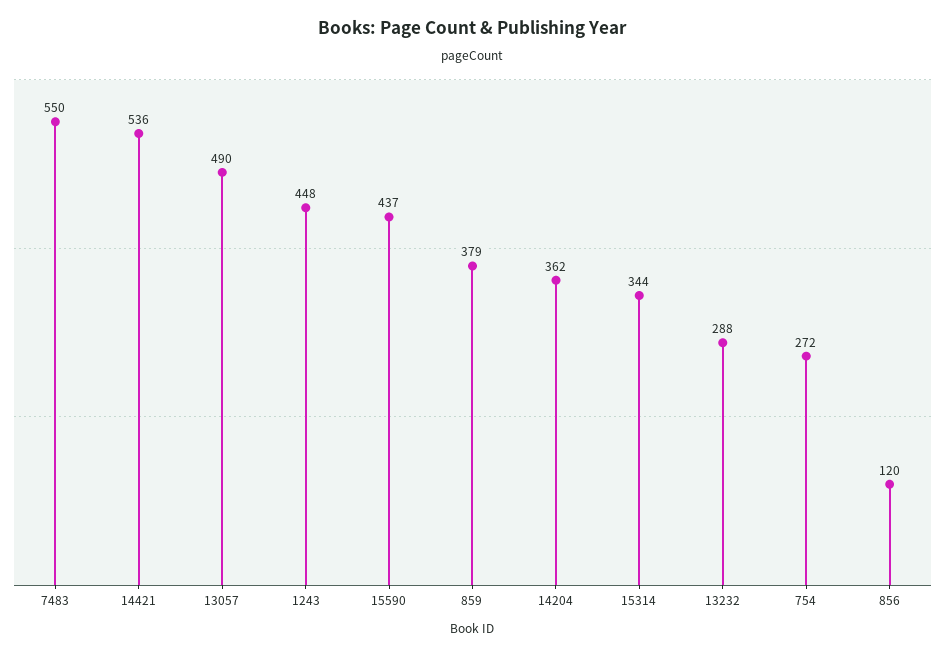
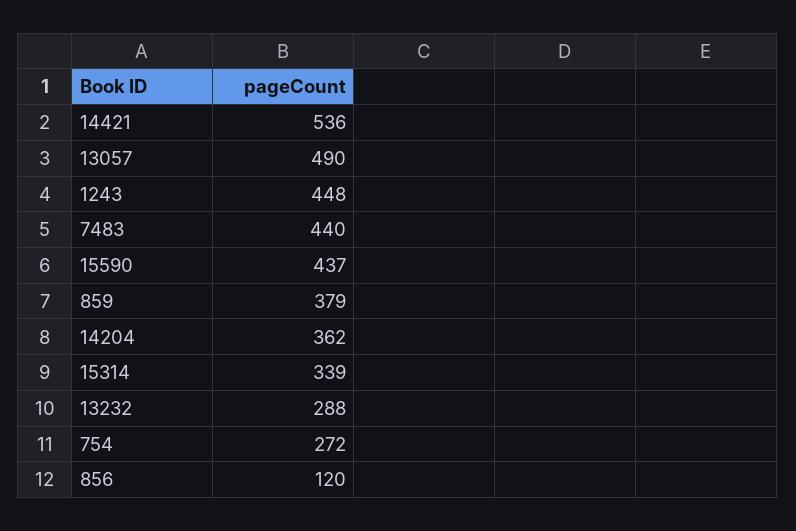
7483: 550 -> 440
15314: 344 -> 339

